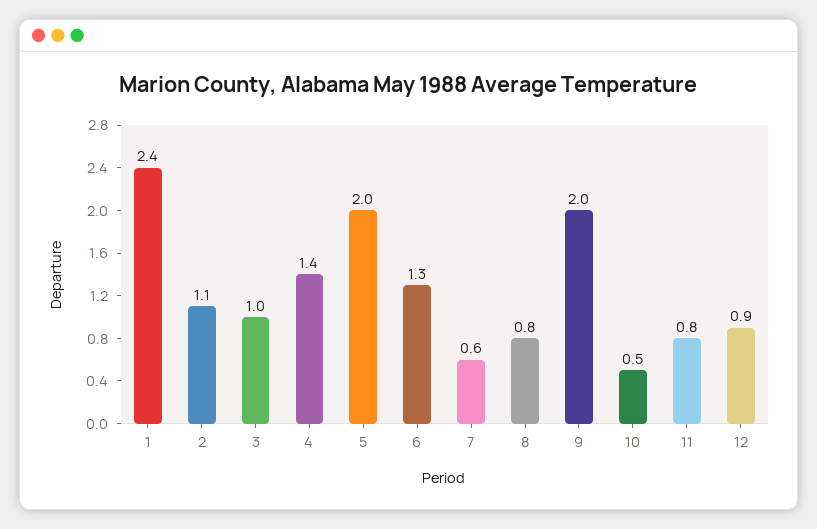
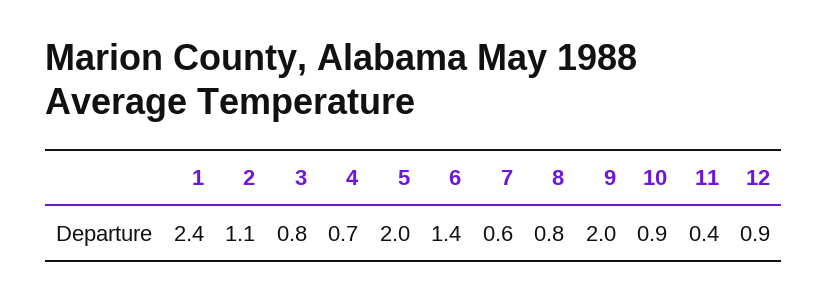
3: 1 -> 0.8
4: 1.4 -> 0.7
6: 1.3 -> 1.4
10: 0.5 -> 0.9
11: 0.8 -> 0.4

